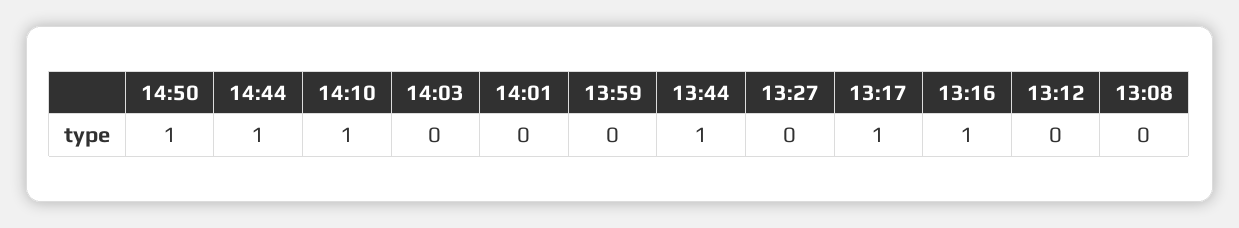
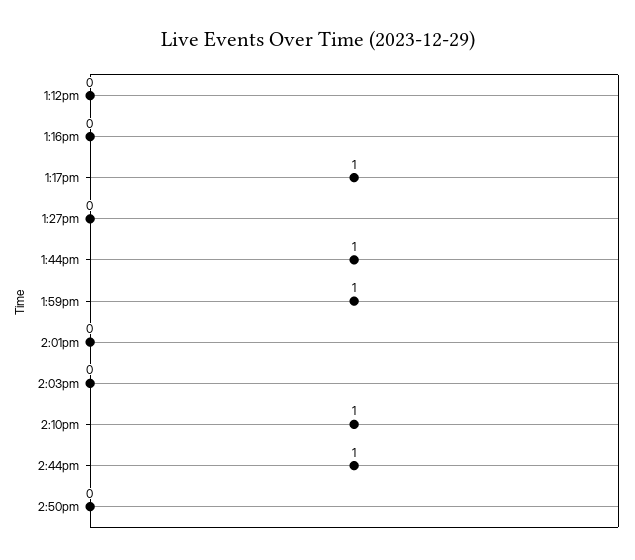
14:50: 1 -> 0
13:59: 0 -> 1
13:16: 1 -> 0
13:08: 0 -> none

